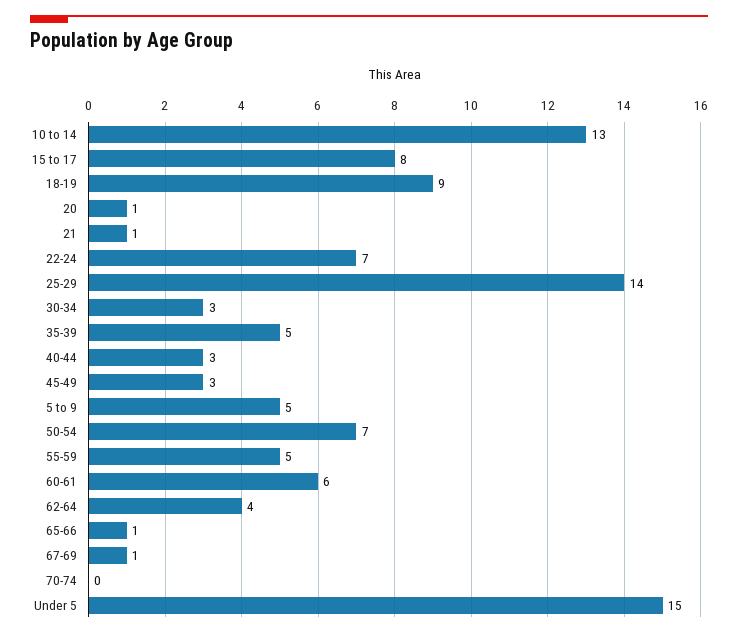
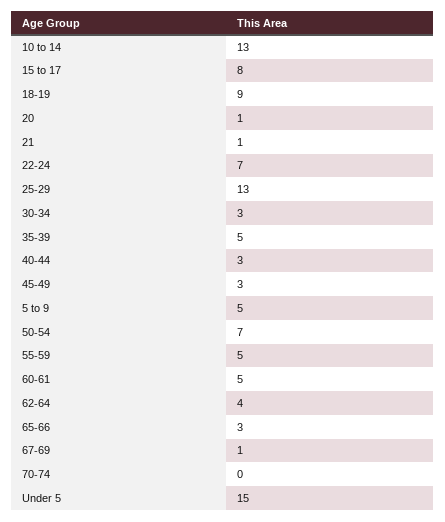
25-29: 14 -> 13
60-61: 6 -> 5
65-66: 1 -> 3

